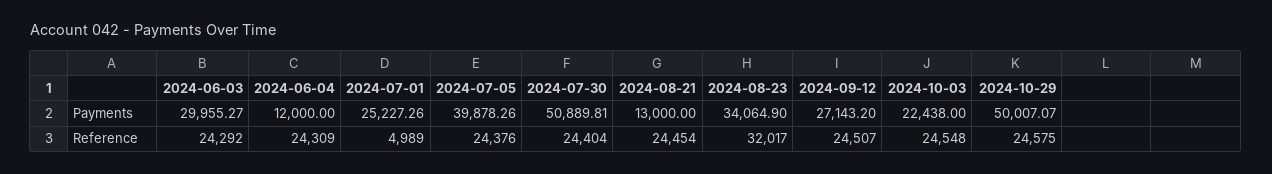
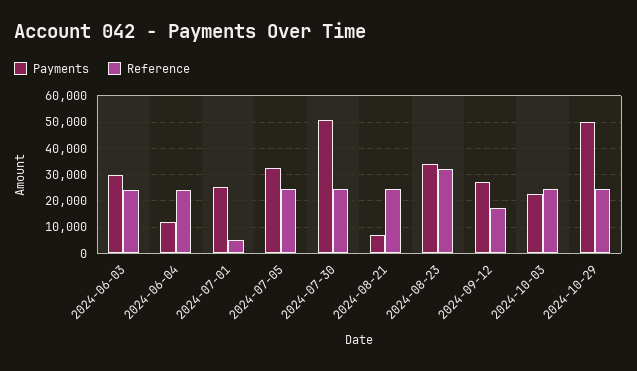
Payments, 2024-07-05: 39878.26 -> 32500
Payments, 2024-08-21: 13000 -> 7500
Reference, 2024-09-12: 24507 -> 17500

